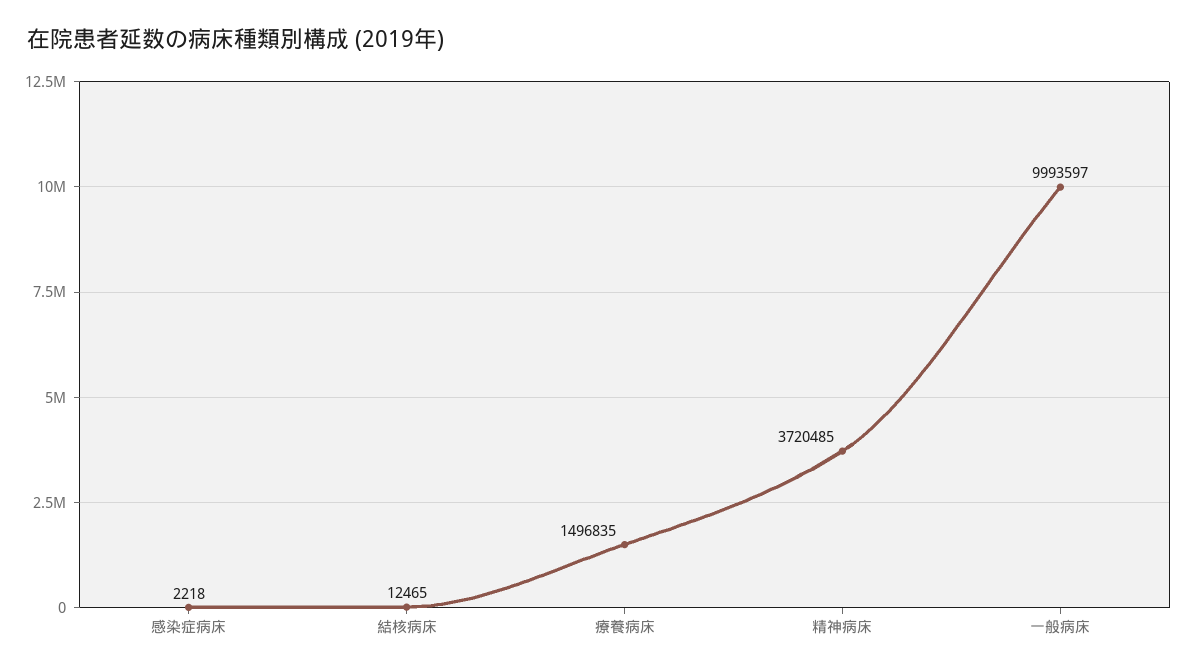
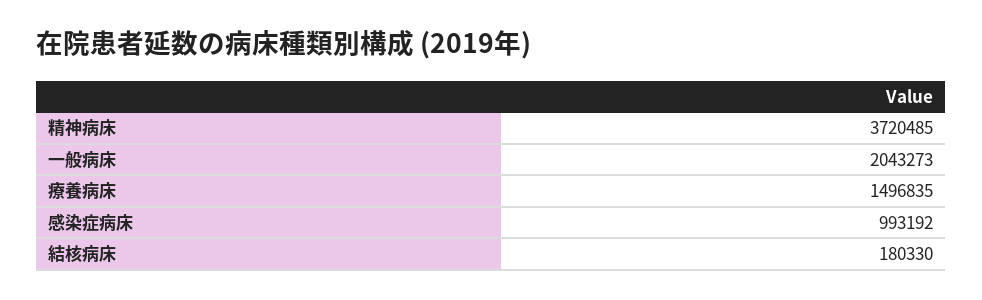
感染症病床: 2218 -> 993192
結核病床: 12465 -> 180330
一般病床: 9993597 -> 2043273

